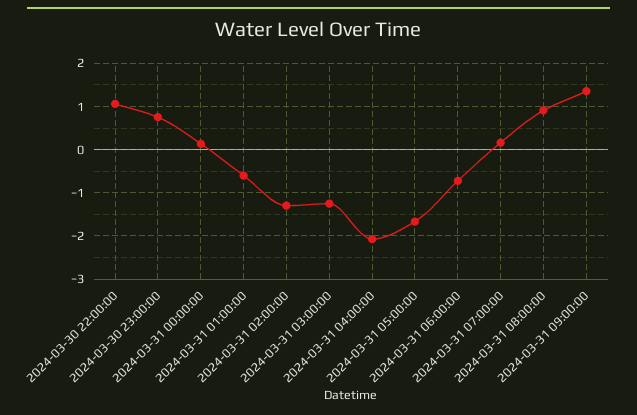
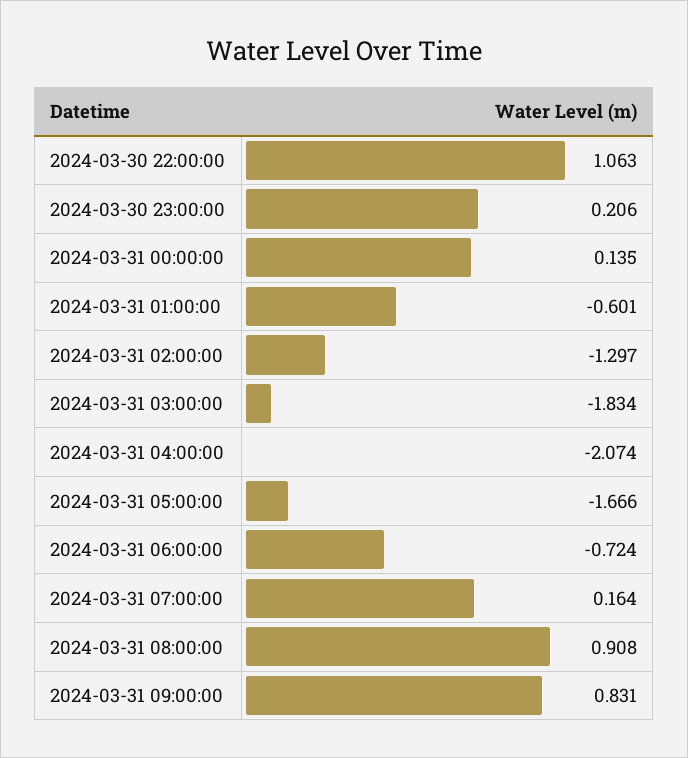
2024-03-30 23:00:00: 0.8 -> 0.206
2024-03-31 03:00:00: -1.2 -> -1.834
2024-03-31 09:00:00: 1.4 -> 0.831

